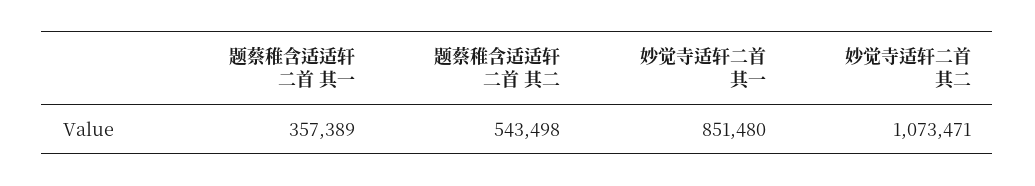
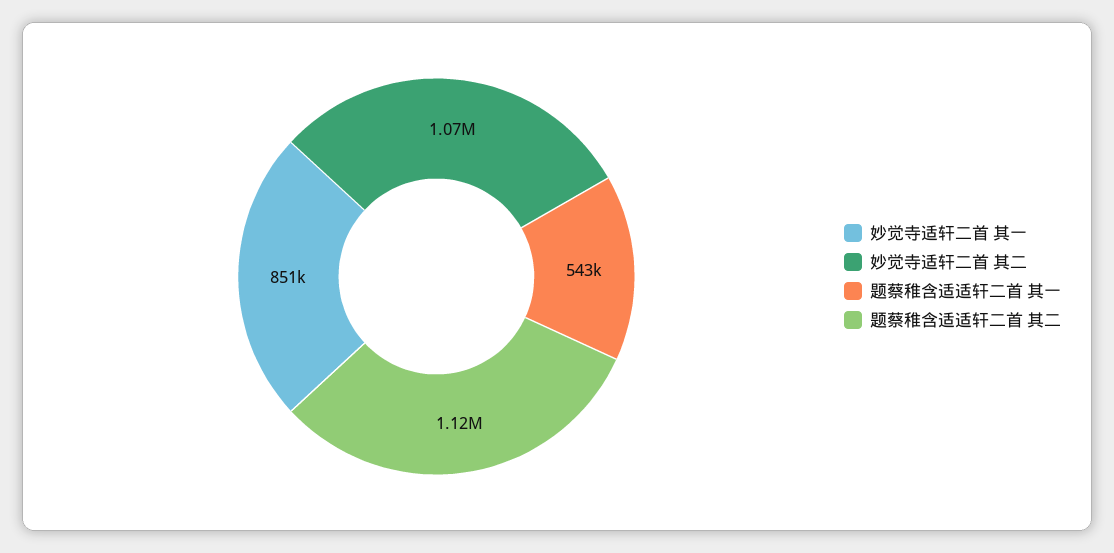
题蔡稚含适适轩二首 其一: 357389 -> 543000
题蔡稚含适适轩二首 其二: 543498 -> 1120000

